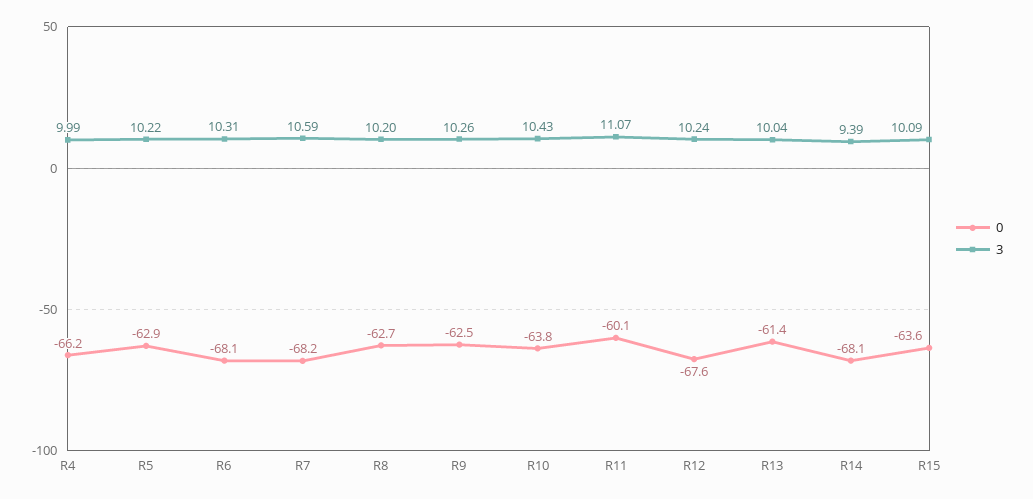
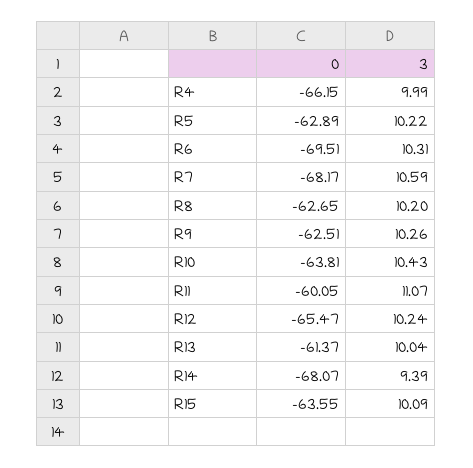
0, R6: -68.1 -> -69.51
0, R12: -67.6 -> -65.47

